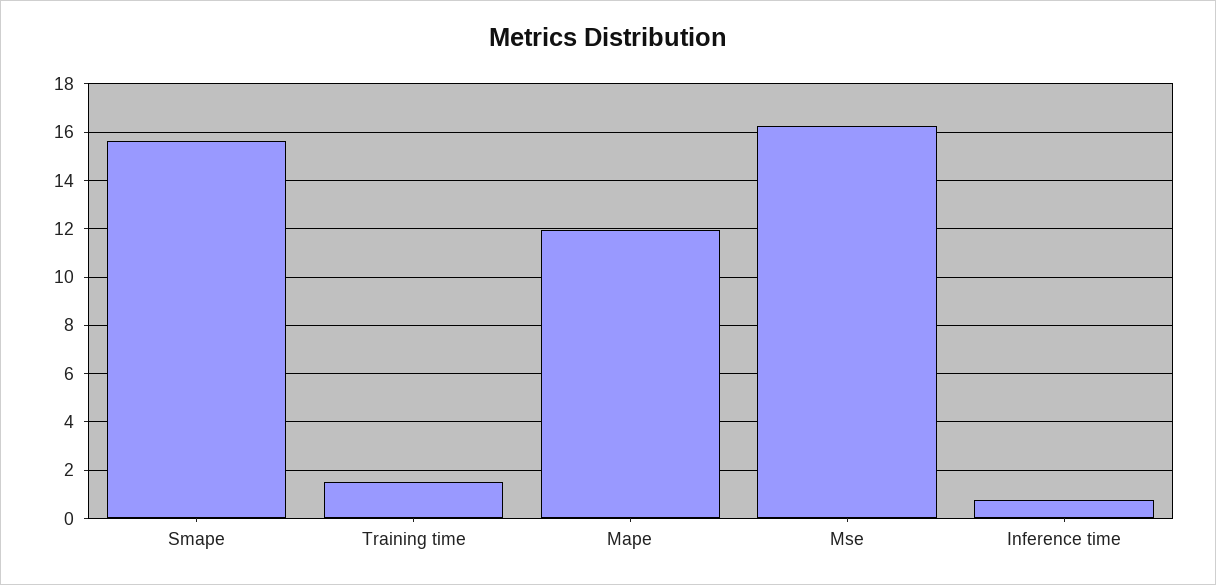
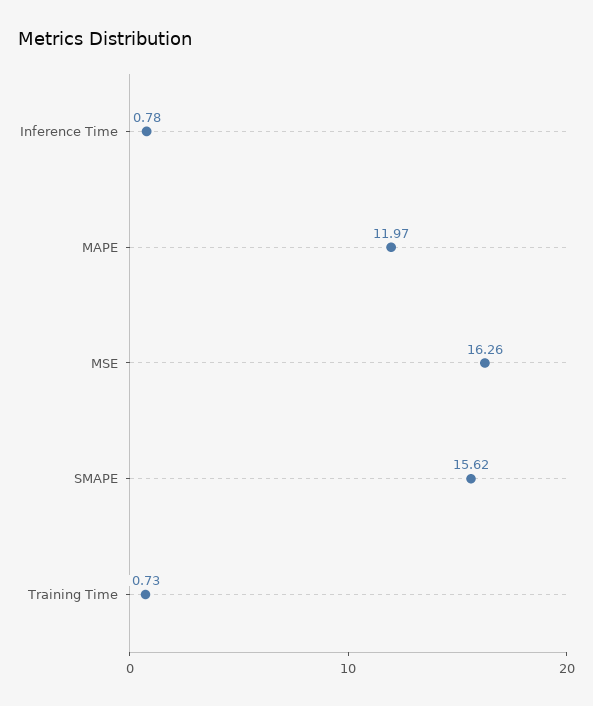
Training time: 1.5 -> 0.73

